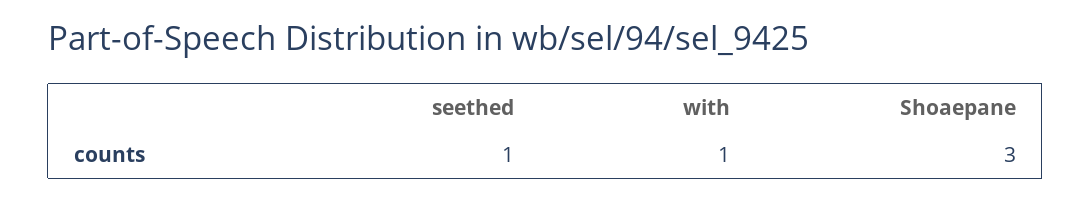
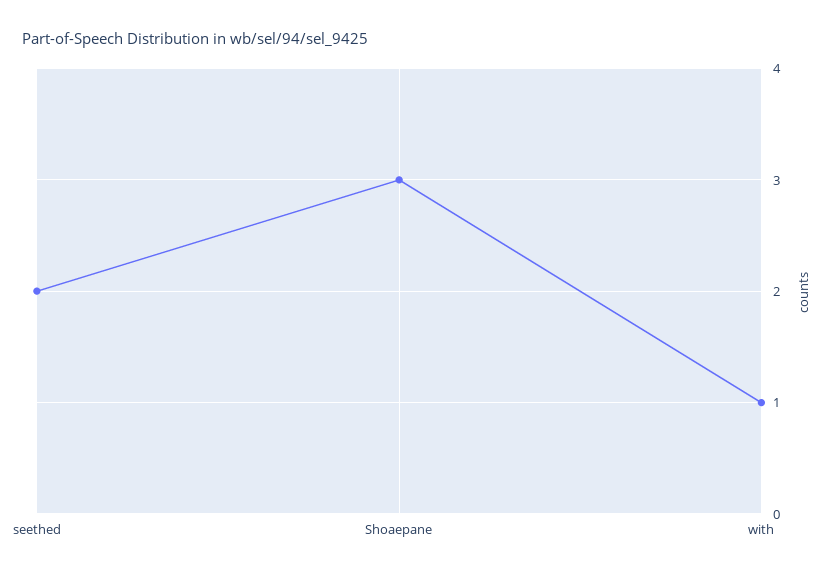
seethed: 1 -> 2

